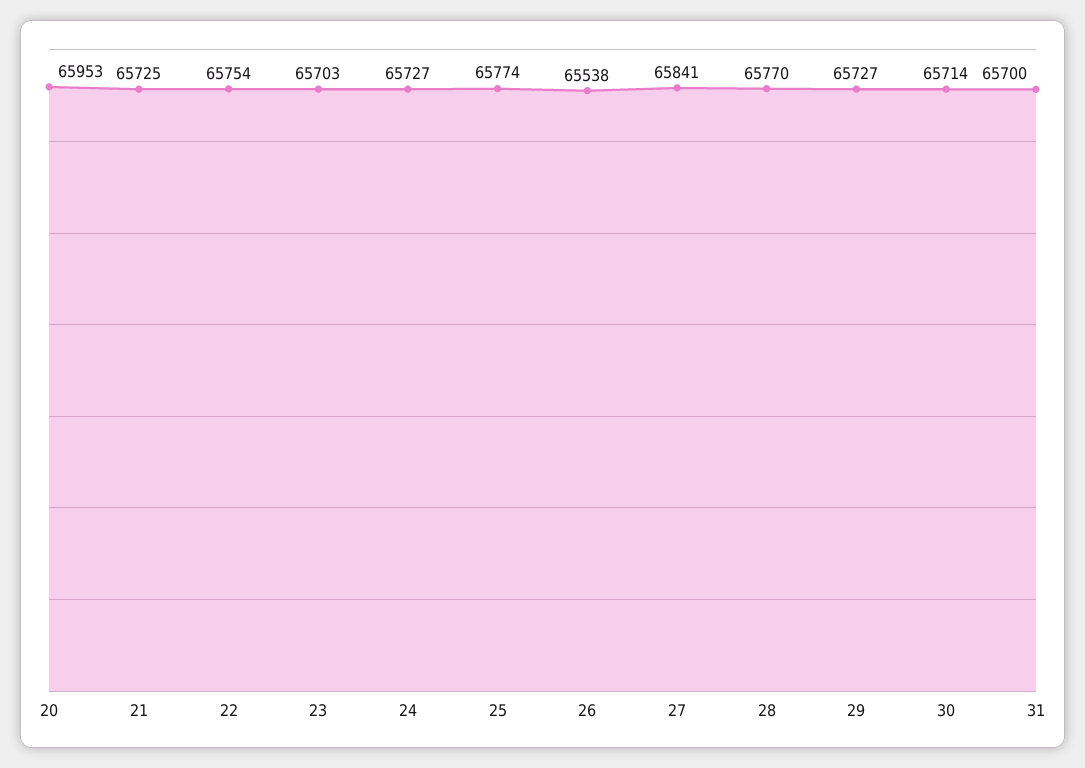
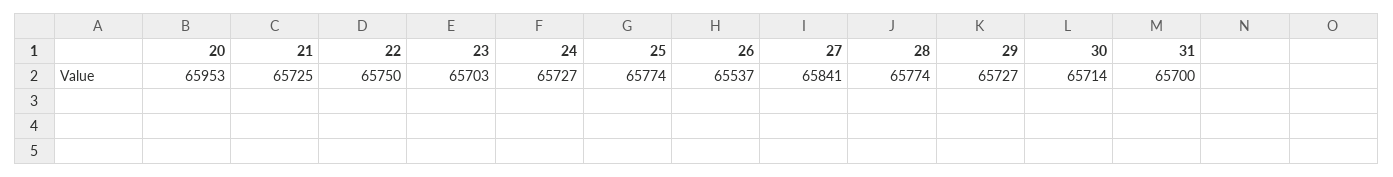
22: 65754 -> 65750
26: 65538 -> 65537
28: 65770 -> 65774

